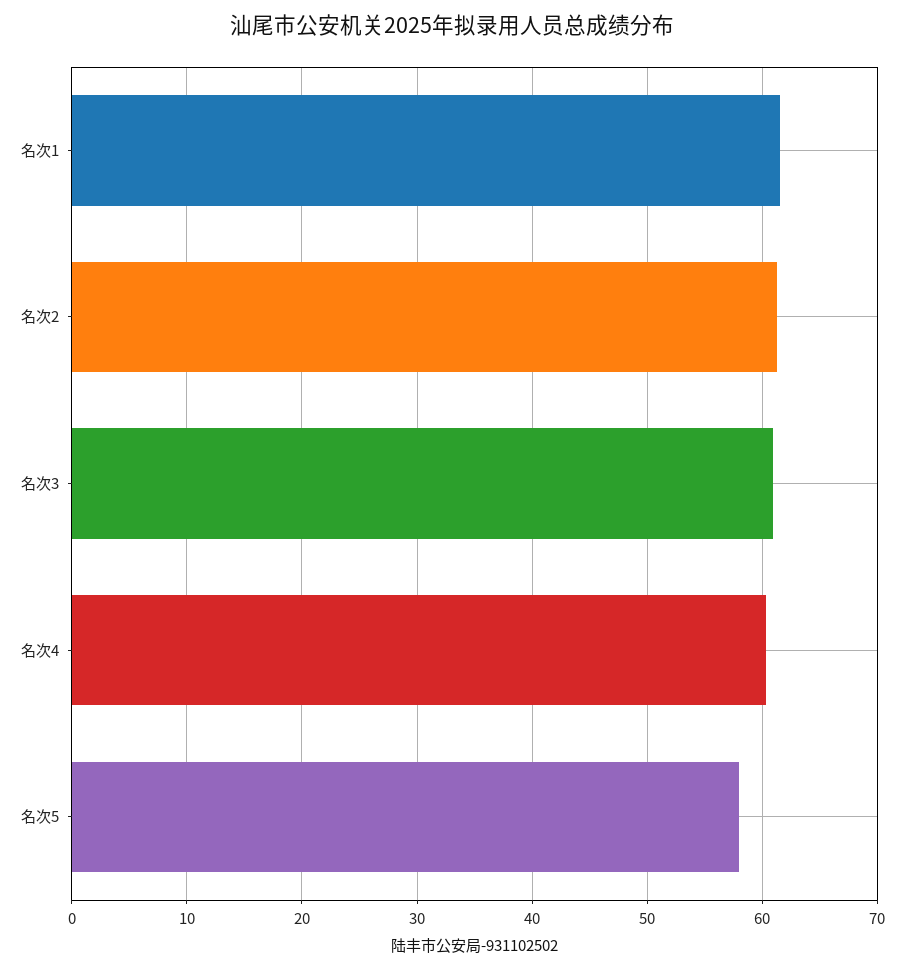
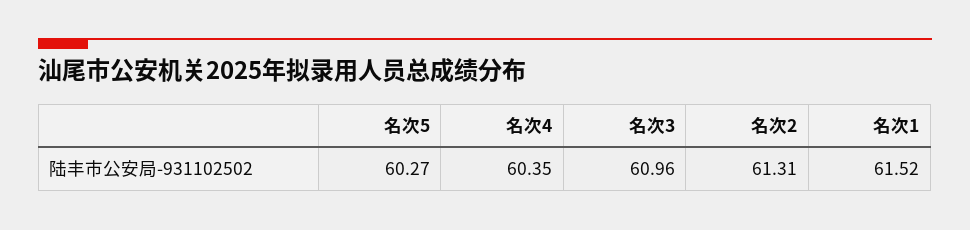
名次5: 58 -> 60.27

